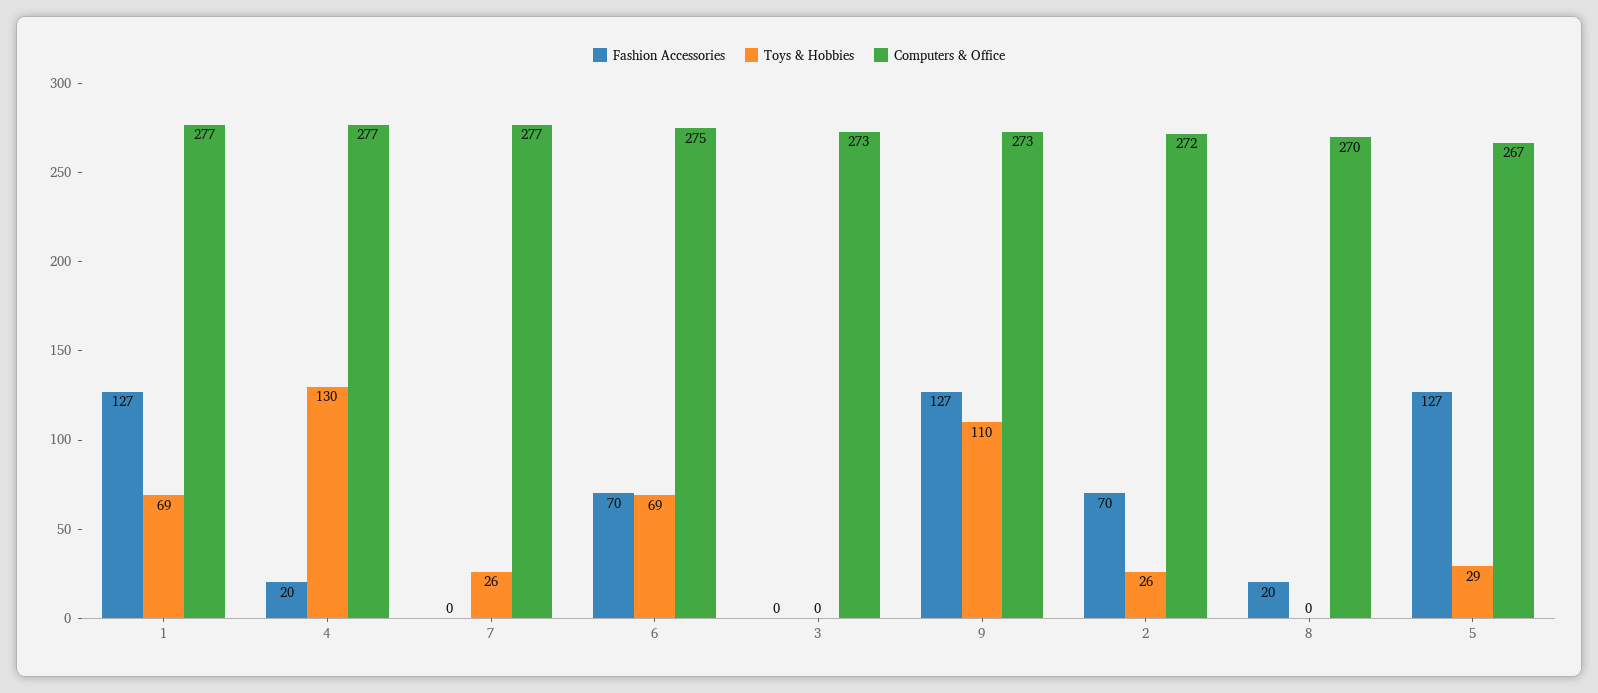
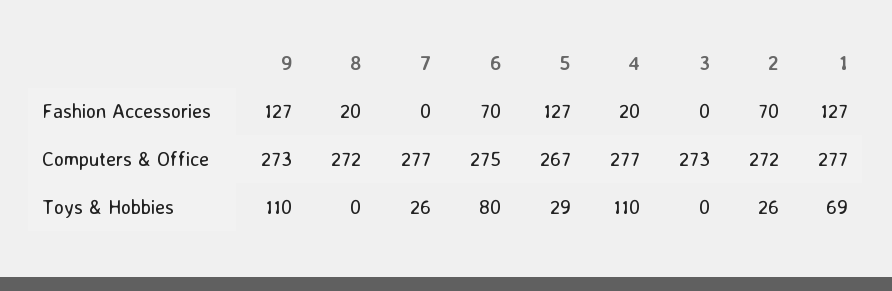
Toys & Hobbies, 4: 130 -> 110
Toys & Hobbies, 6: 69 -> 80
Computers & Office, 8: 270 -> 272

